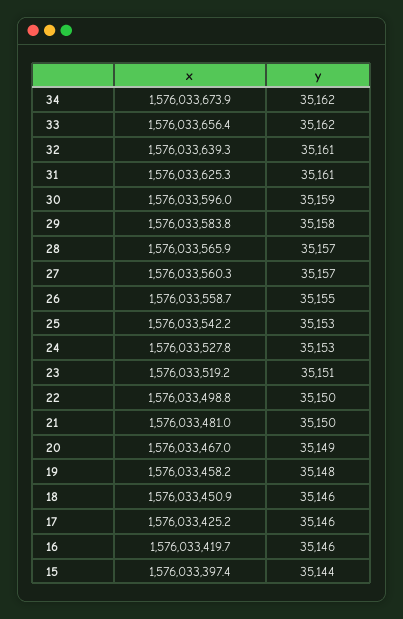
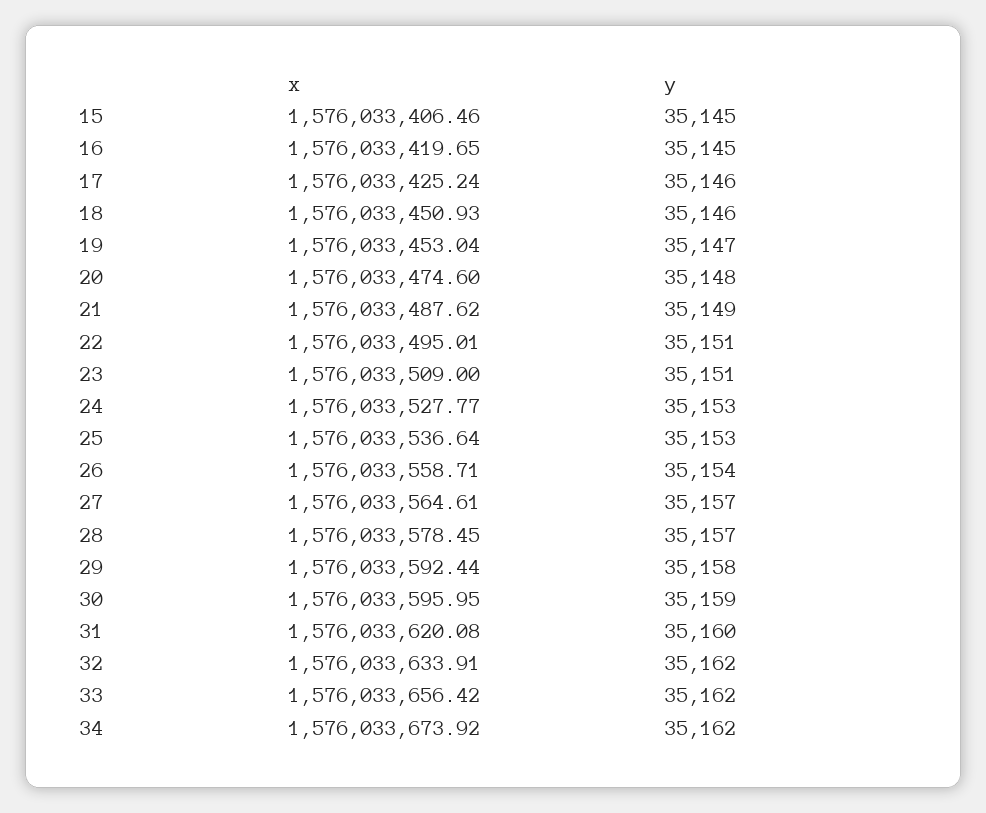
x, 32: 1576033639.3 -> 1576033633.91
y, 32: 35161 -> 35162
x, 31: 1576033625.3 -> 1576033620.08
y, 31: 35161 -> 35160
x, 29: 1576033583.8 -> 1576033592.44
x, 28: 1576033565.9 -> 1576033578.45
x, 27: 1576033560.3 -> 1576033564.61
y, 26: 35155 -> 35154
x, 25: 1576033542.2 -> 1576033536.64
x, 23: 1576033519.2 -> 1576033509
x, 22: 1576033498.8 -> 1576033495.01
y, 22: 35150 -> 35151
x, 21: 1576033481 -> 1576033487.62
y, 21: 35150 -> 35149
x, 20: 1576033467 -> 1576033474.6
y, 20: 35149 -> 35148
x, 19: 1576033458.2 -> 1576033453.04
y, 19: 35148 -> 35147
y, 16: 35146 -> 35145
x, 15: 1576033397.4 -> 1576033406.46
y, 15: 35144 -> 35145

